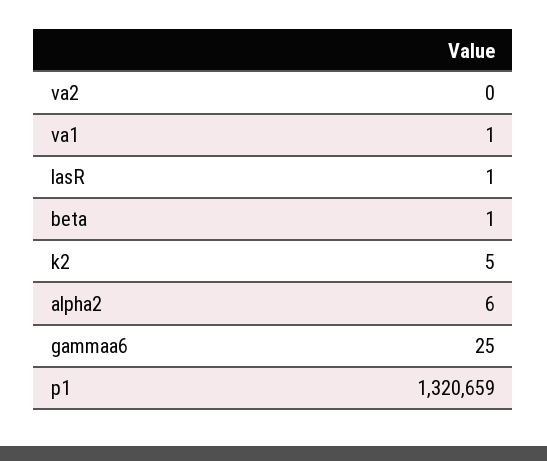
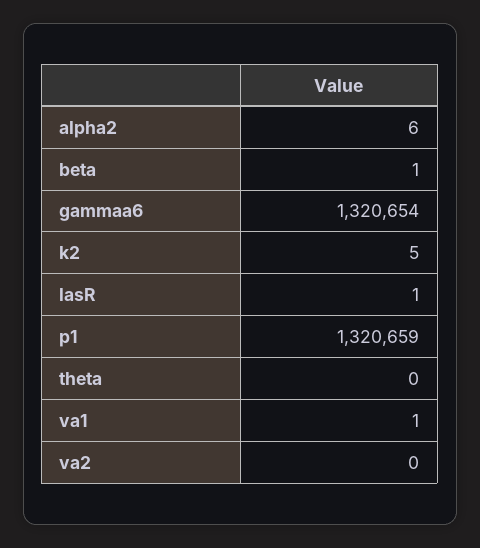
gammaa6: 25 -> 1320654
theta: none -> 0

